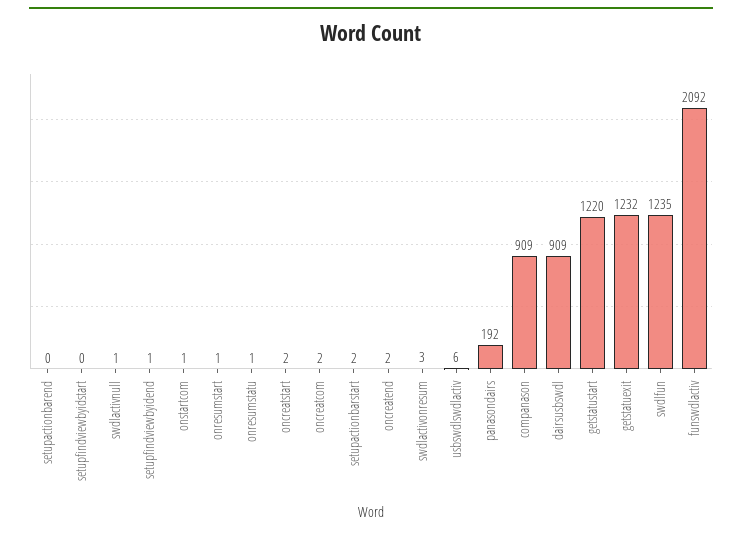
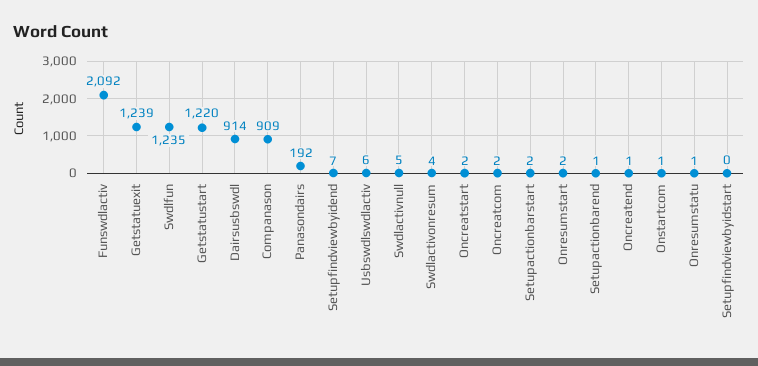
setupactionbarend: 0 -> 1
swdlactivnull: 1 -> 5
setupfindviewbyidend: 1 -> 7
onresumstart: 1 -> 2
oncreatend: 2 -> 1
swdlactivonresum: 3 -> 4
dairsusbswdl: 909 -> 914
getstatuexit: 1232 -> 1239

